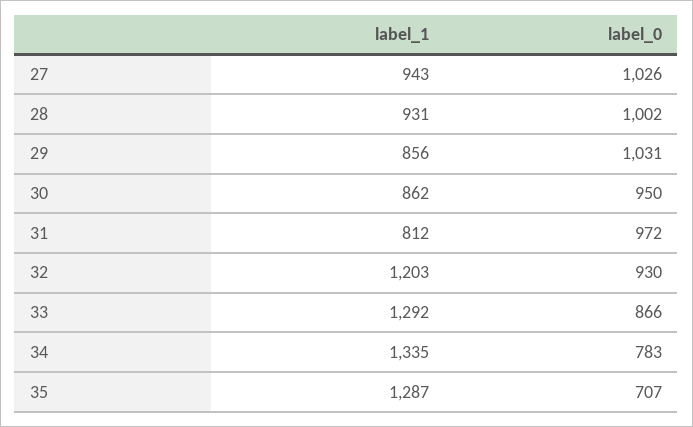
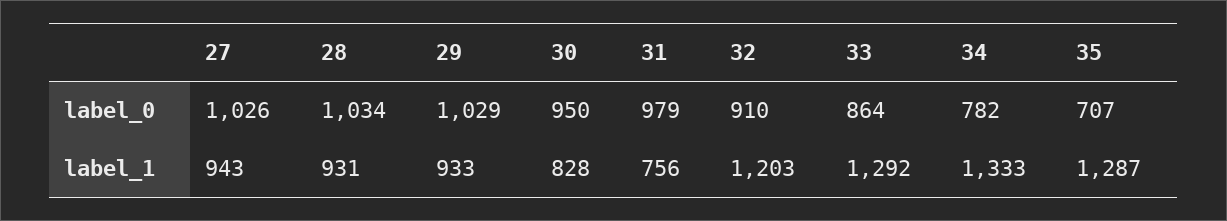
label_0, 28: 1002 -> 1034
label_1, 29: 856 -> 933
label_0, 29: 1031 -> 1029
label_1, 30: 862 -> 828
label_1, 31: 812 -> 756
label_0, 31: 972 -> 979
label_0, 32: 930 -> 910
label_0, 33: 866 -> 864
label_1, 34: 1335 -> 1333
label_0, 34: 783 -> 782

